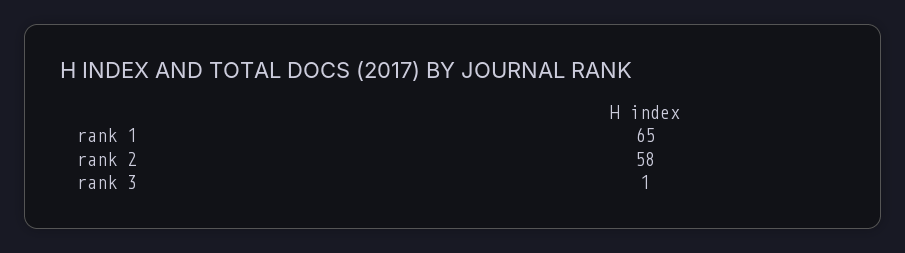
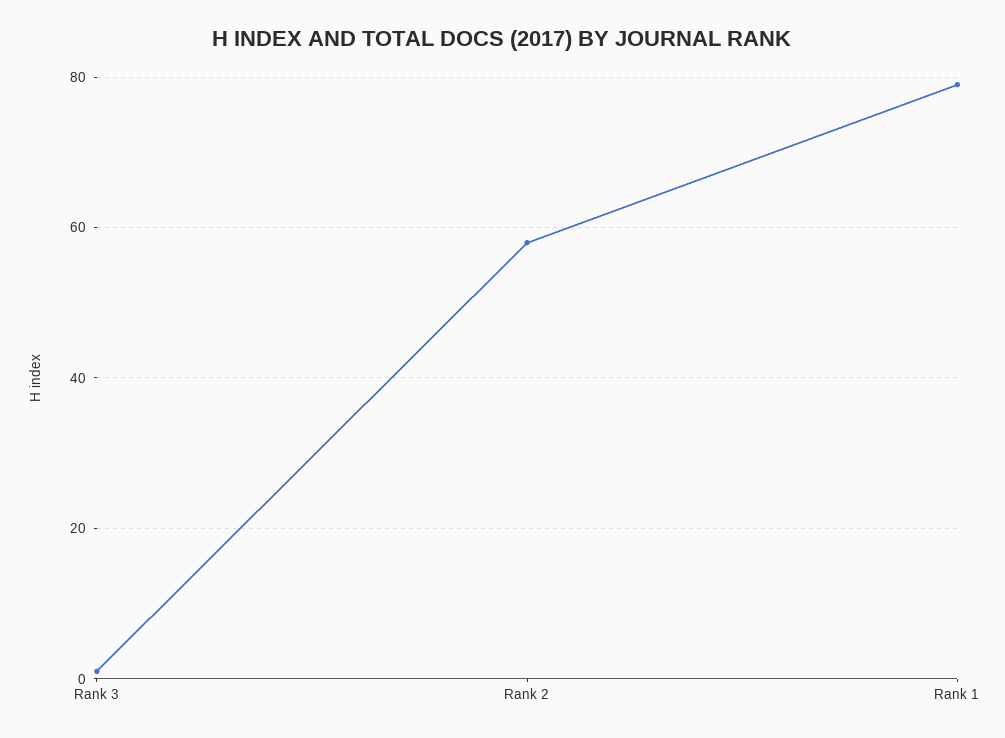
rank 1: 65 -> 80

